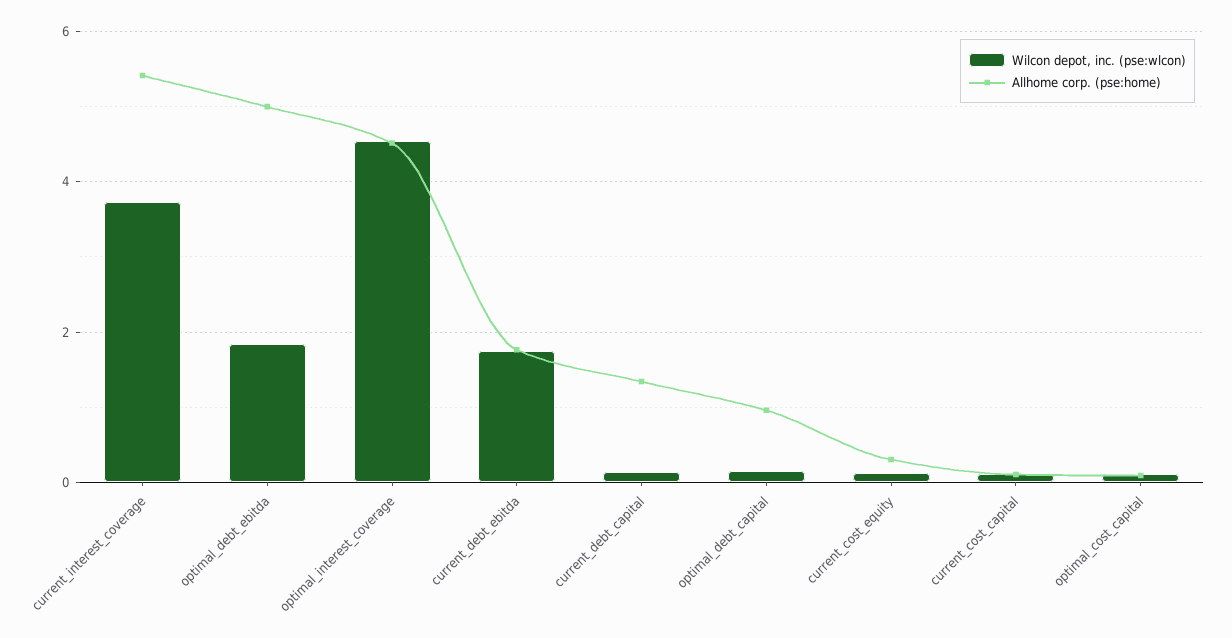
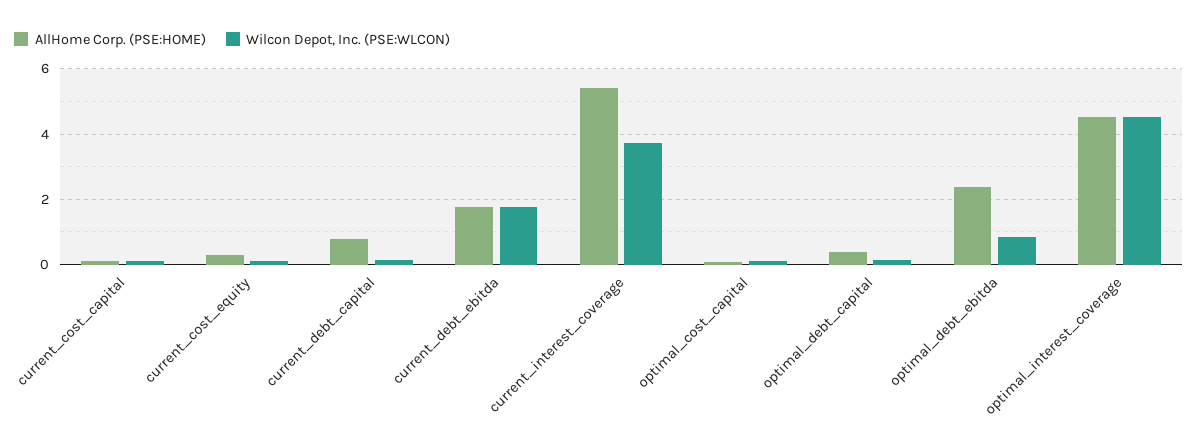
Wilcon depot, inc. (pse:wlcon), optimal_debt_ebitda: 1.8 -> 0.8
Allhome corp. (pse:home), optimal_debt_ebitda: 5 -> 2.4
Allhome corp. (pse:home), current_debt_capital: 1.4 -> 0.8
Allhome corp. (pse:home), optimal_debt_capital: 1 -> 0.4

